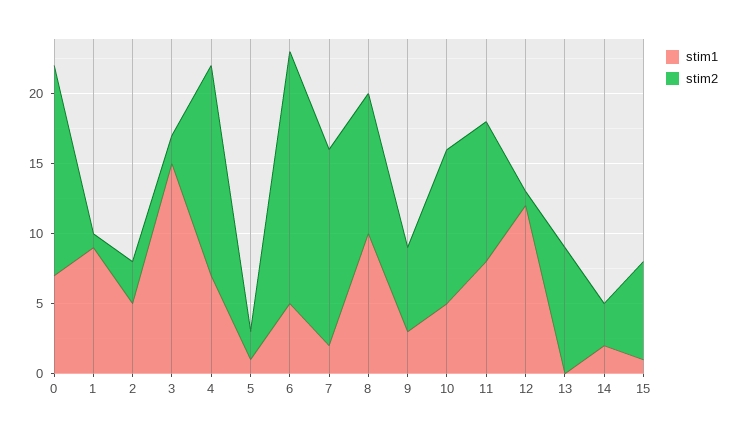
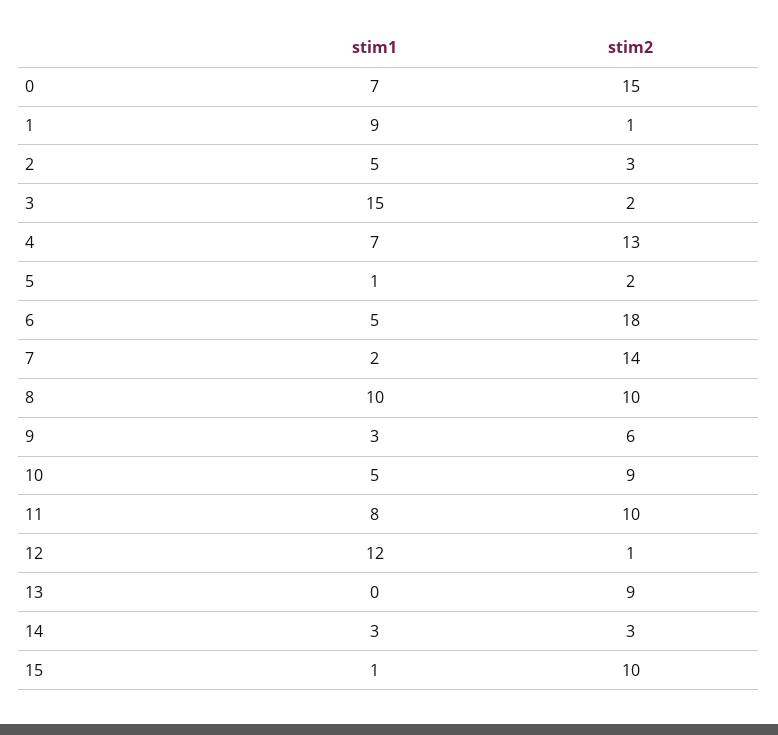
stim2, 4: 15 -> 13
stim2, 10: 11 -> 9
stim1, 14: 2 -> 3
stim2, 15: 7 -> 10

